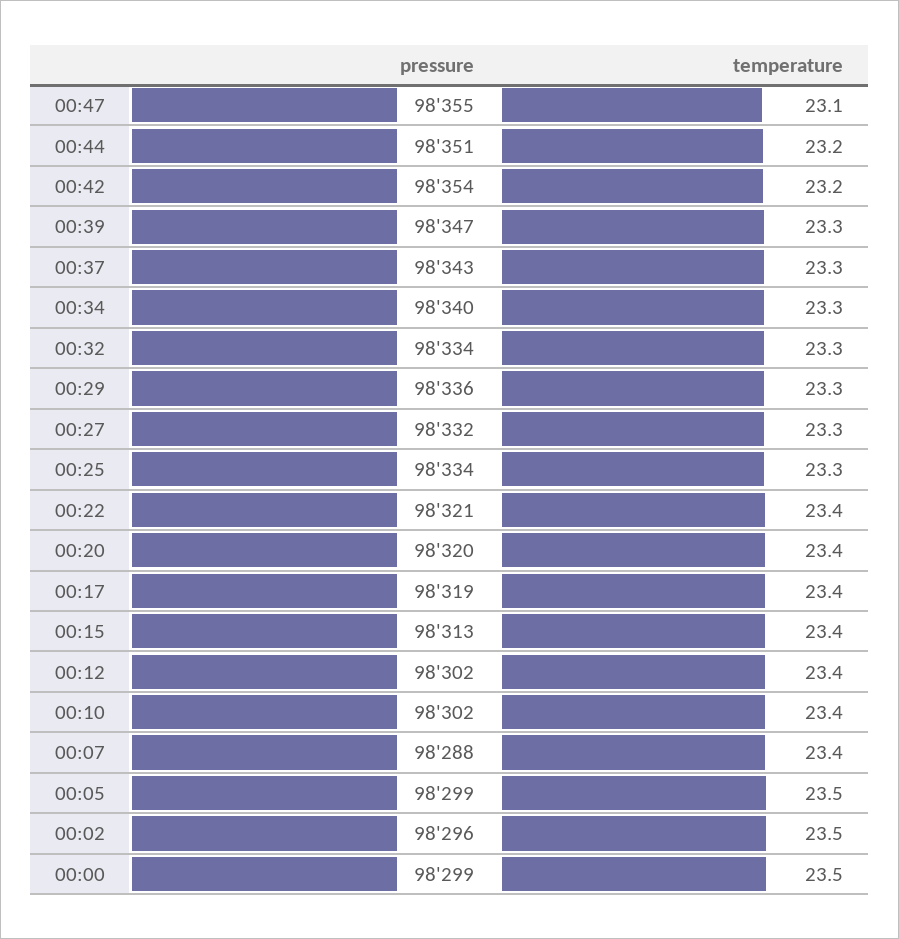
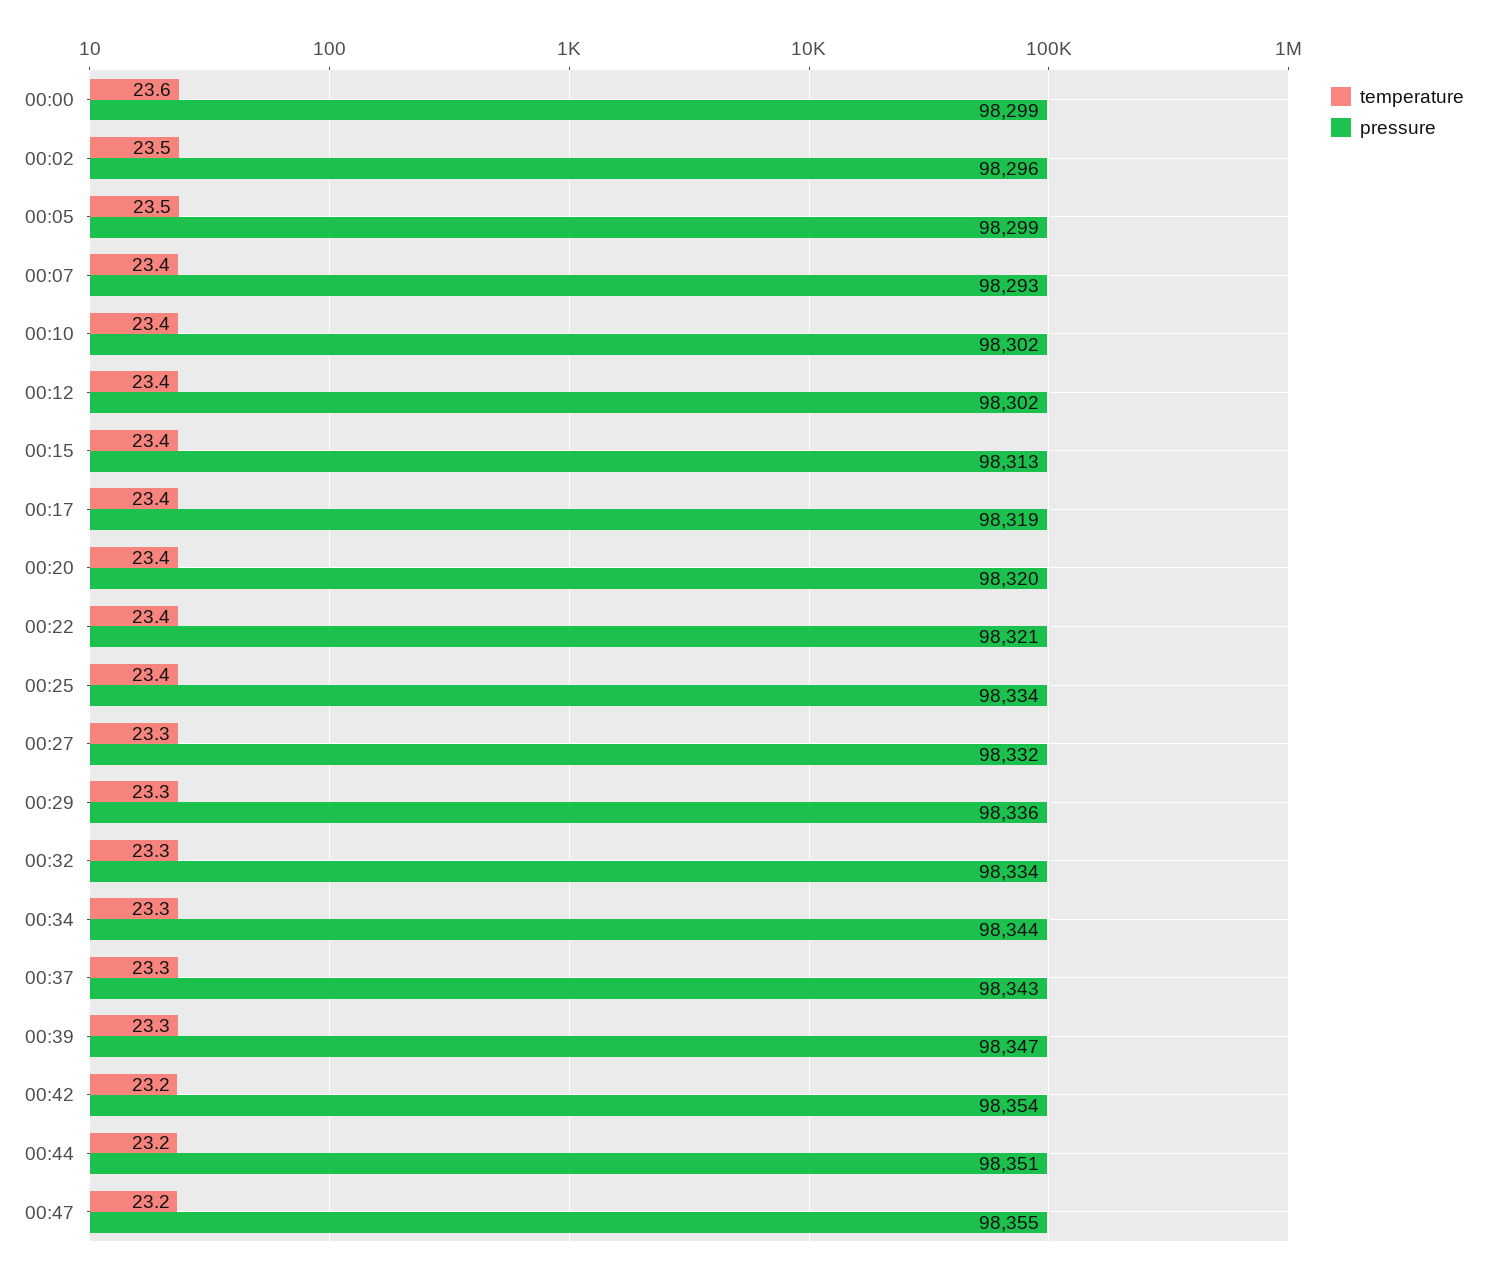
temperature, 00:47: 23.1 -> 23.2
pressure, 00:34: 98340 -> 98344
temperature, 00:25: 23.3 -> 23.4
pressure, 00:07: 98288 -> 98293
temperature, 00:00: 23.5 -> 23.6

